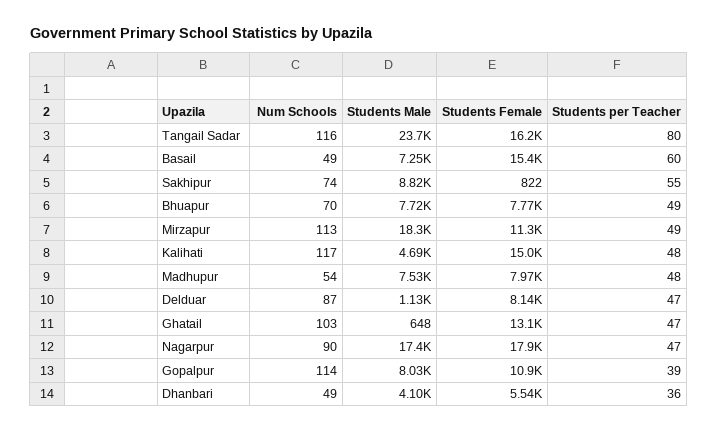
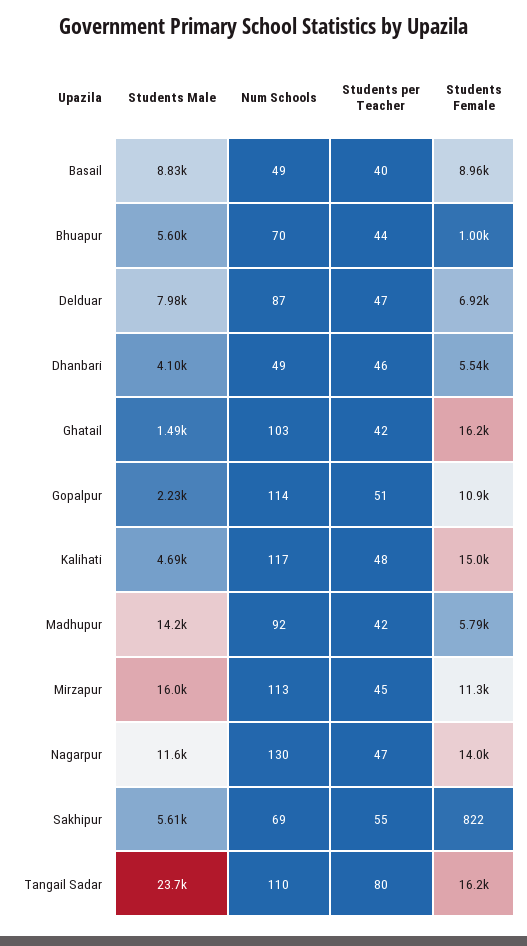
Num Schools, Tangail Sadar: 116 -> 110
Students Male, Basail: 7250 -> 8830
Students Female, Basail: 15400 -> 8960
Students per Teacher, Basail: 60 -> 40
Num Schools, Sakhipur: 74 -> 69
Students Male, Sakhipur: 8820 -> 5610
Students Male, Bhuapur: 7720 -> 5600
Students Female, Bhuapur: 7770 -> 1000
Students per Teacher, Bhuapur: 49 -> 44
Students Male, Mirzapur: 18300 -> 16000
Students per Teacher, Mirzapur: 49 -> 45
Num Schools, Madhupur: 54 -> 92
Students Male, Madhupur: 7530 -> 14200
Students Female, Madhupur: 7970 -> 5790
Students per Teacher, Madhupur: 48 -> 42
Students Male, Delduar: 1130 -> 7980
Students Female, Delduar: 8140 -> 6920
Students Male, Ghatail: 648 -> 1490
Students Female, Ghatail: 13100 -> 16200
Students per Teacher, Ghatail: 47 -> 42
Num Schools, Nagarpur: 90 -> 130
Students Male, Nagarpur: 17400 -> 11600
Students Female, Nagarpur: 17900 -> 14000
Students Male, Gopalpur: 8030 -> 2230
Students per Teacher, Gopalpur: 39 -> 51
Students per Teacher, Dhanbari: 36 -> 46

